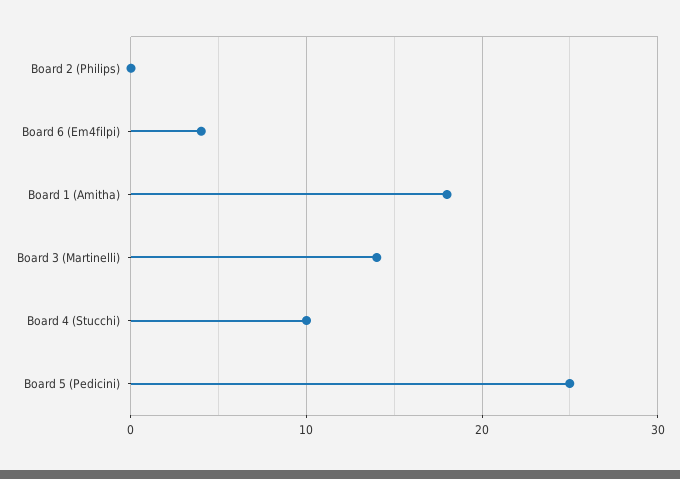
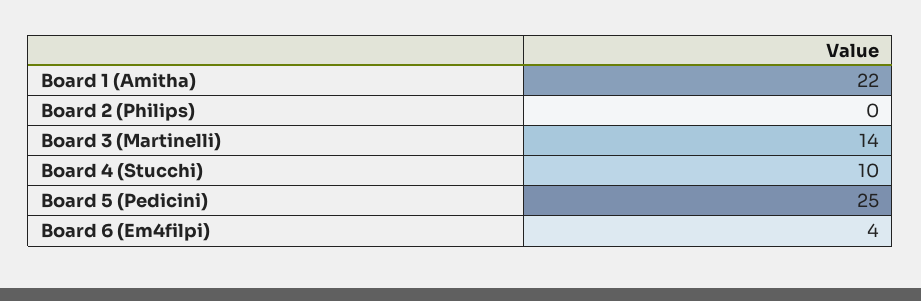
Board 1 (Amitha): 18 -> 22

